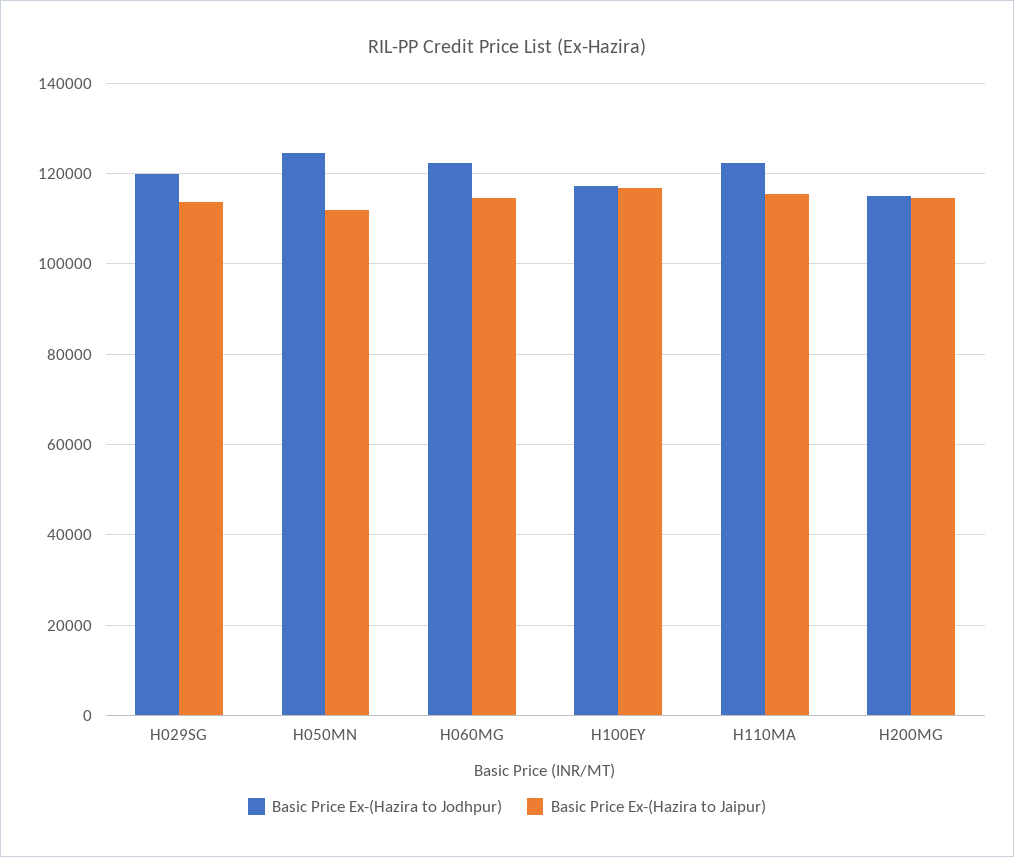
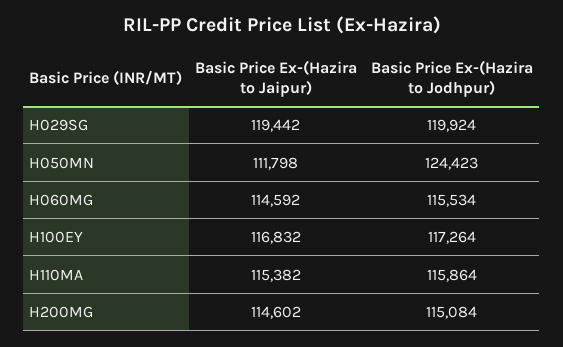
Basic Price Ex-(Hazira to Jaipur), H029SG: 114000 -> 119442
Basic Price Ex-(Hazira to Jodhpur), H060MG: 122000 -> 115534
Basic Price Ex-(Hazira to Jodhpur), H110MA: 122000 -> 115864

